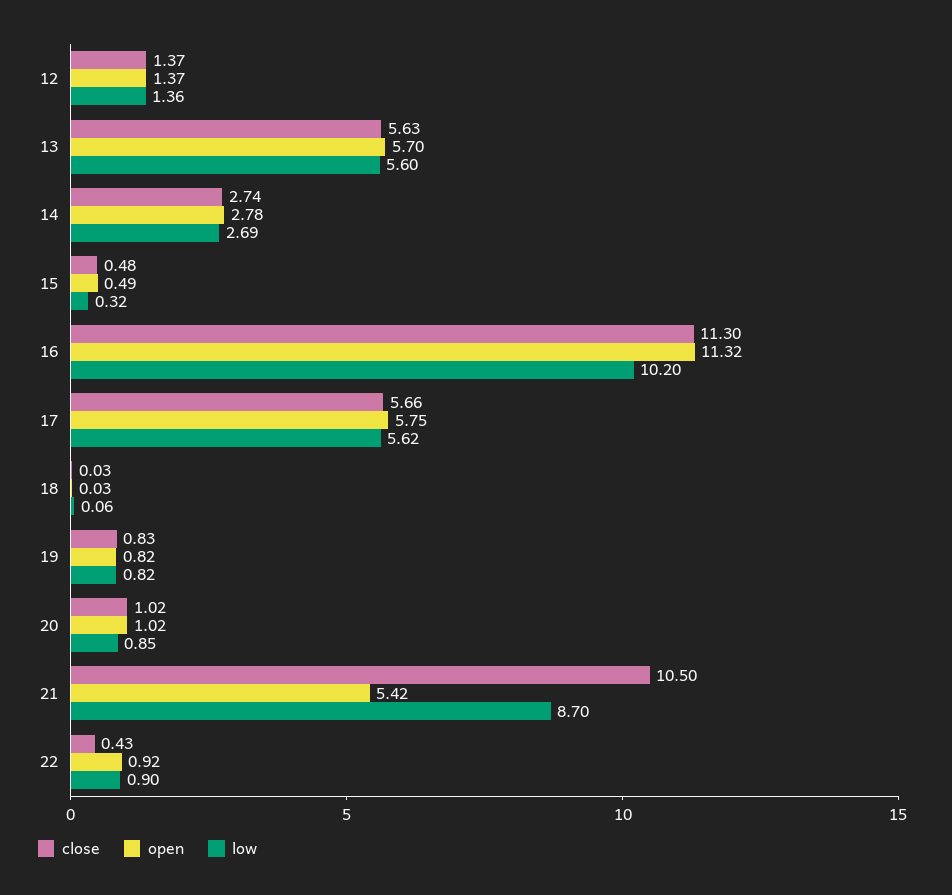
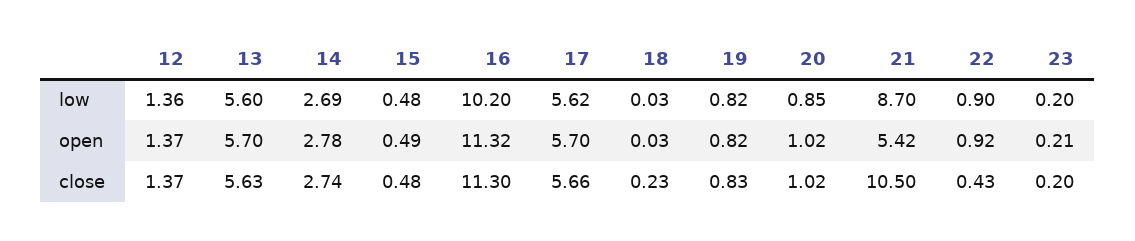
low, 15: 0.32 -> 0.48
open, 17: 5.75 -> 5.7
close, 18: 0.03 -> 0.23
low, 18: 0.06 -> 0.03
low, 23: none -> 0.2
open, 23: none -> 0.21
close, 23: none -> 0.2

